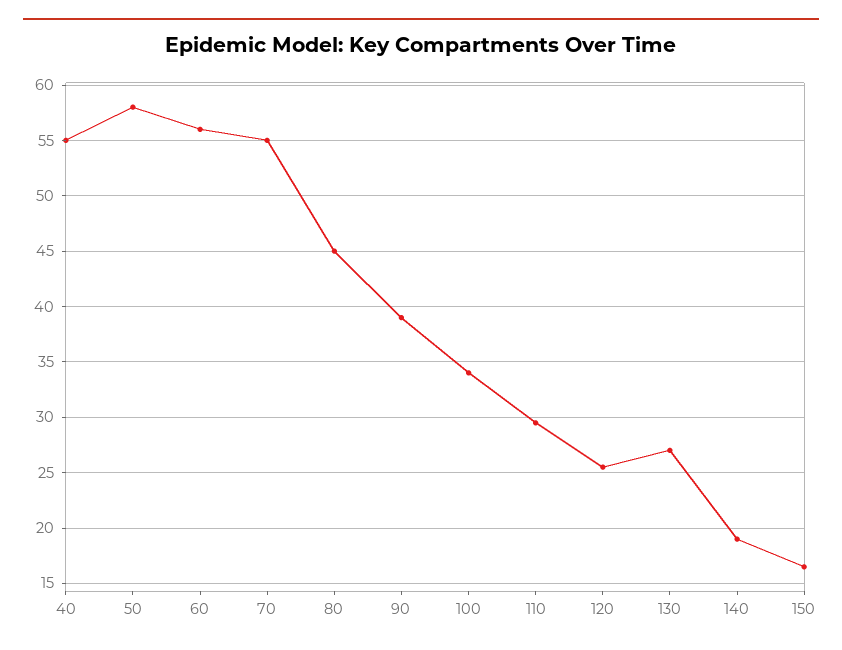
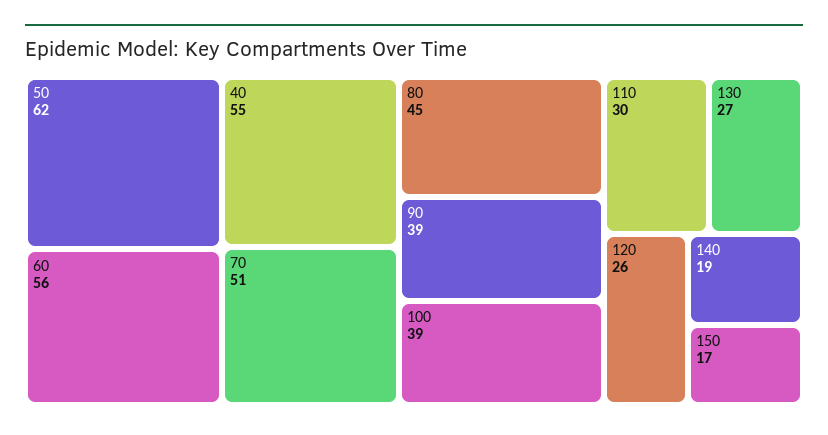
50: 58 -> 62
70: 55 -> 51
100: 34 -> 39

